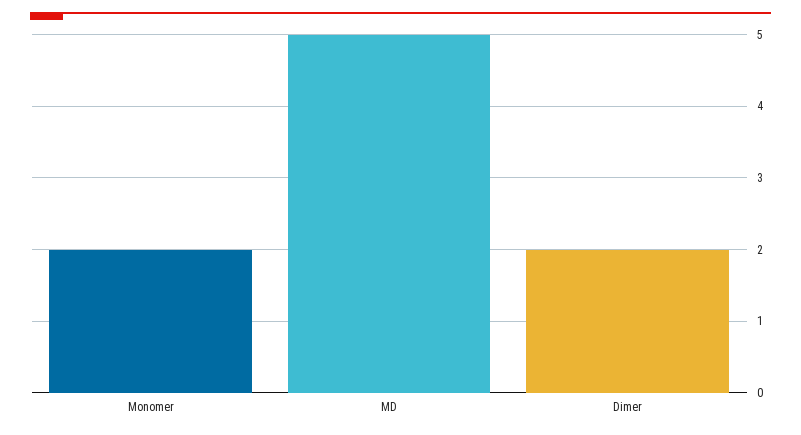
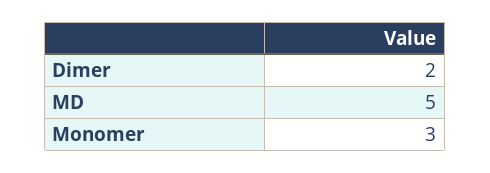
Monomer: 2 -> 3

